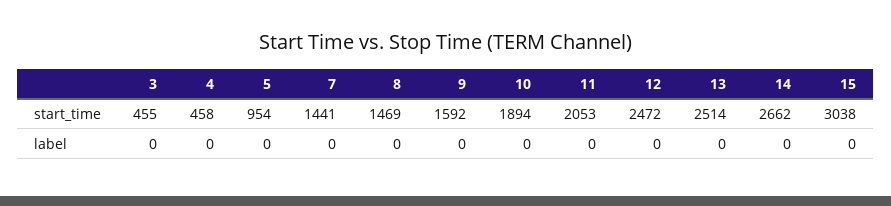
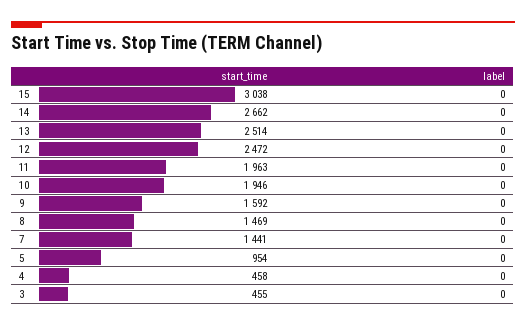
10, start_time: 1894 -> 1946
11, start_time: 2053 -> 1963

